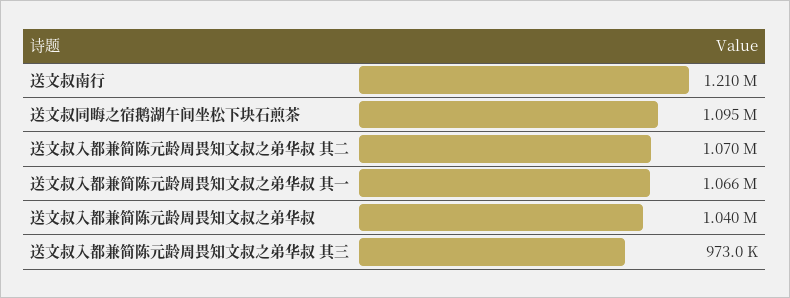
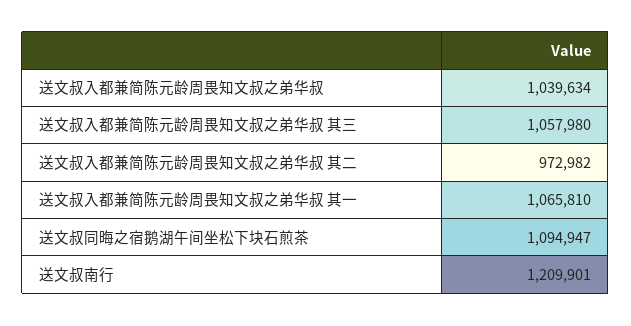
送文叔入都兼简陈元龄周畏知文叔之弟华叔 其二: 1070000 -> 972982
送文叔入都兼简陈元龄周畏知文叔之弟华叔 其三: 973000 -> 1057980

